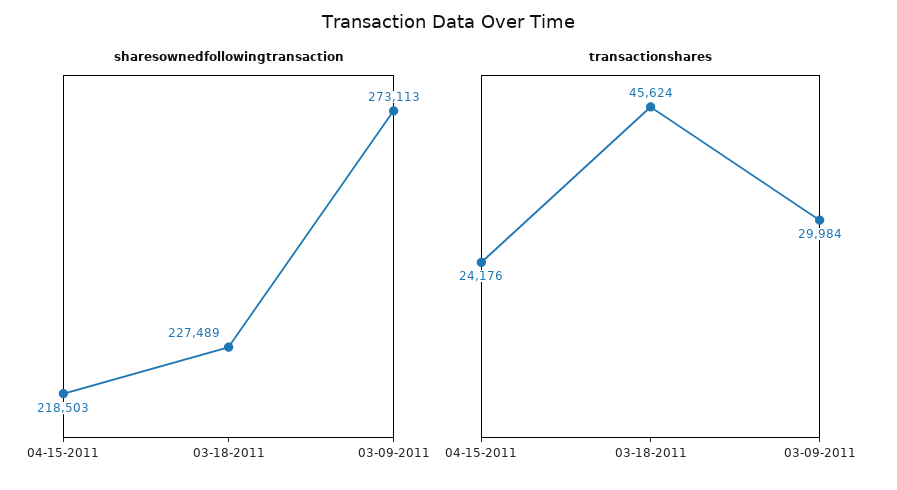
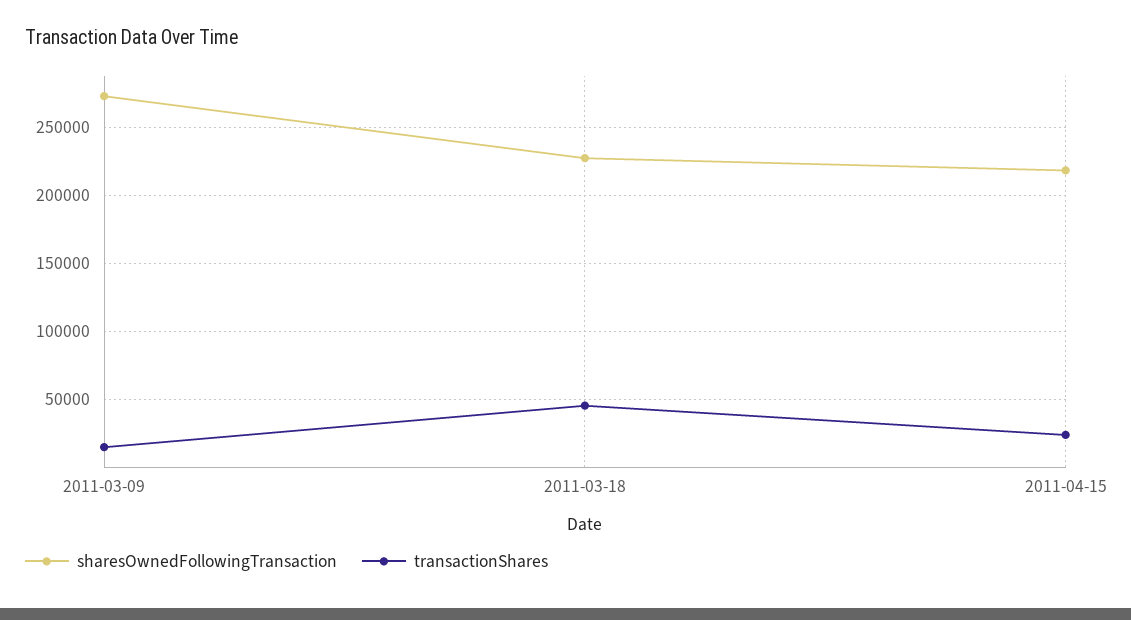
transactionshares, 03-09-2011: 29984 -> 15000

